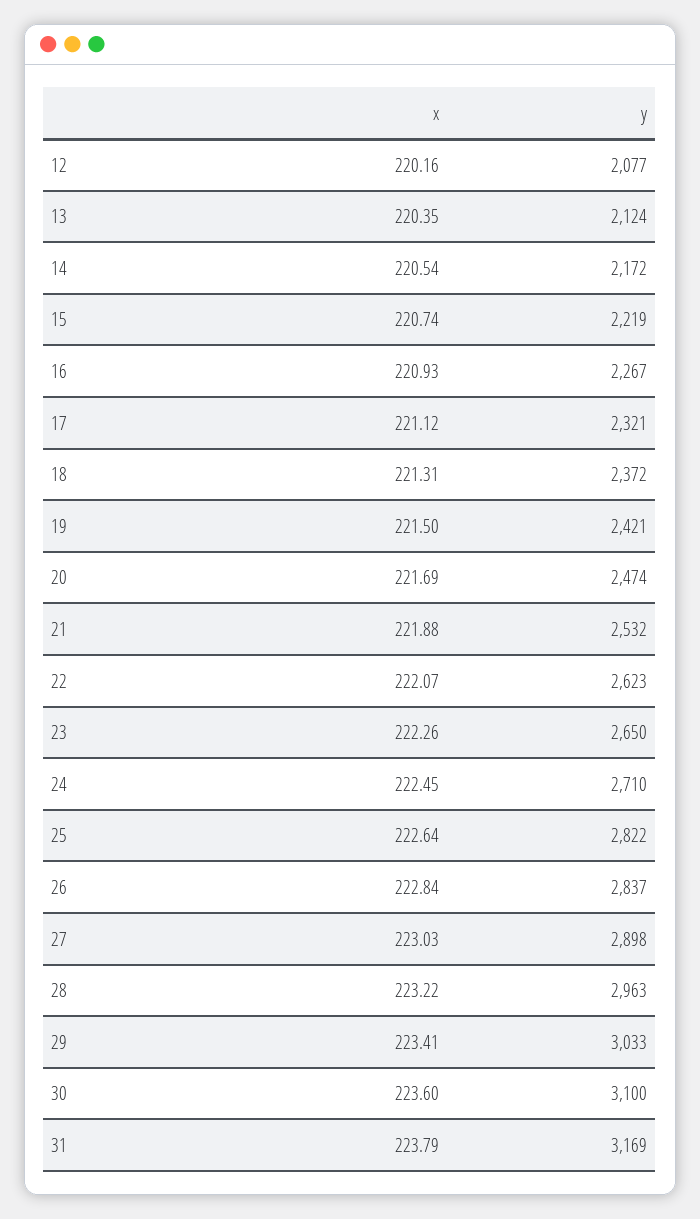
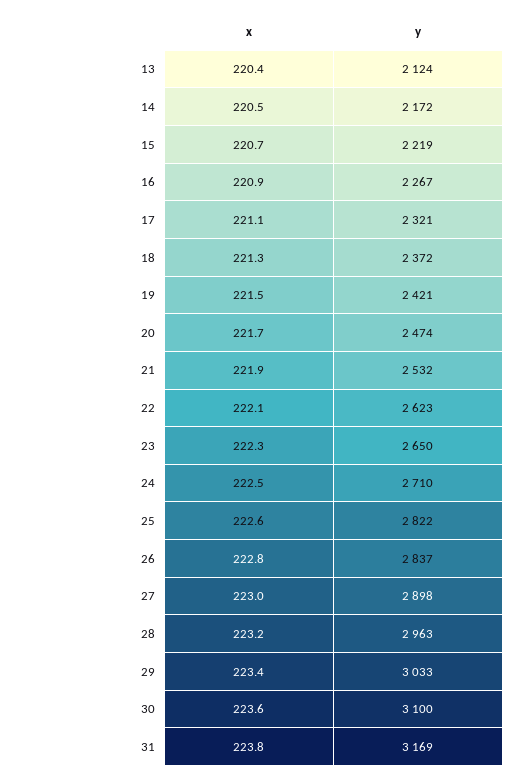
x, 12: 220.16 -> none
y, 12: 2077 -> none

